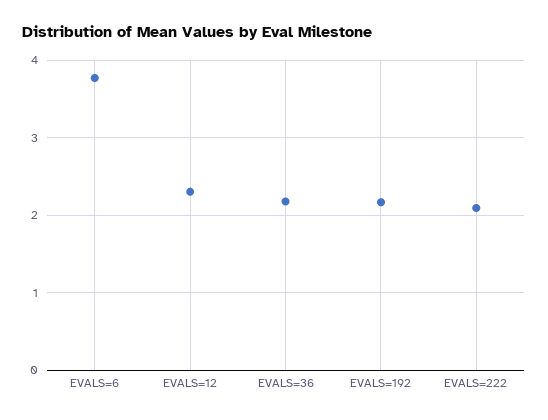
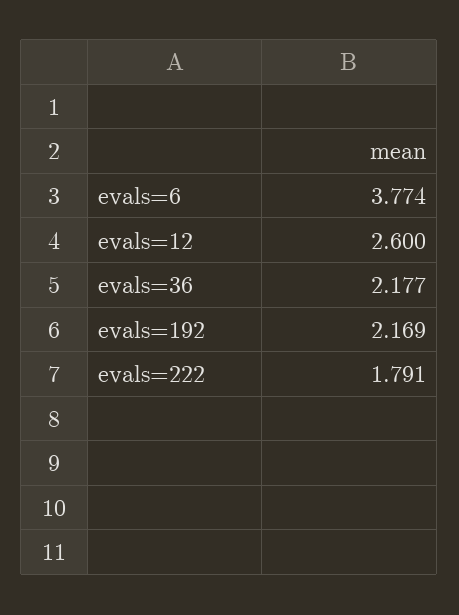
EVALS=12: 2.3 -> 2.6
EVALS=222: 2.1 -> 1.791

